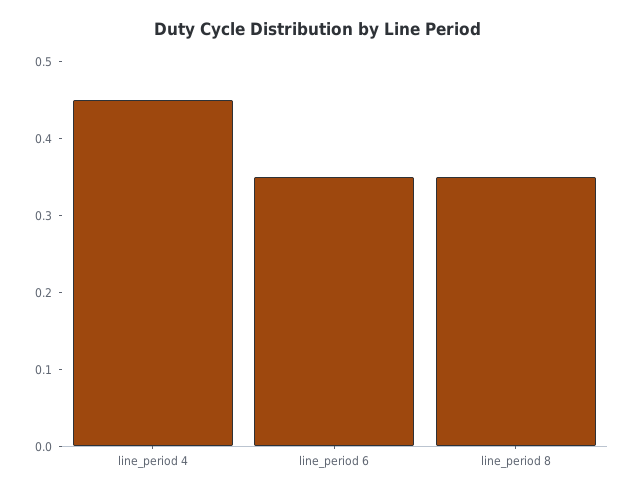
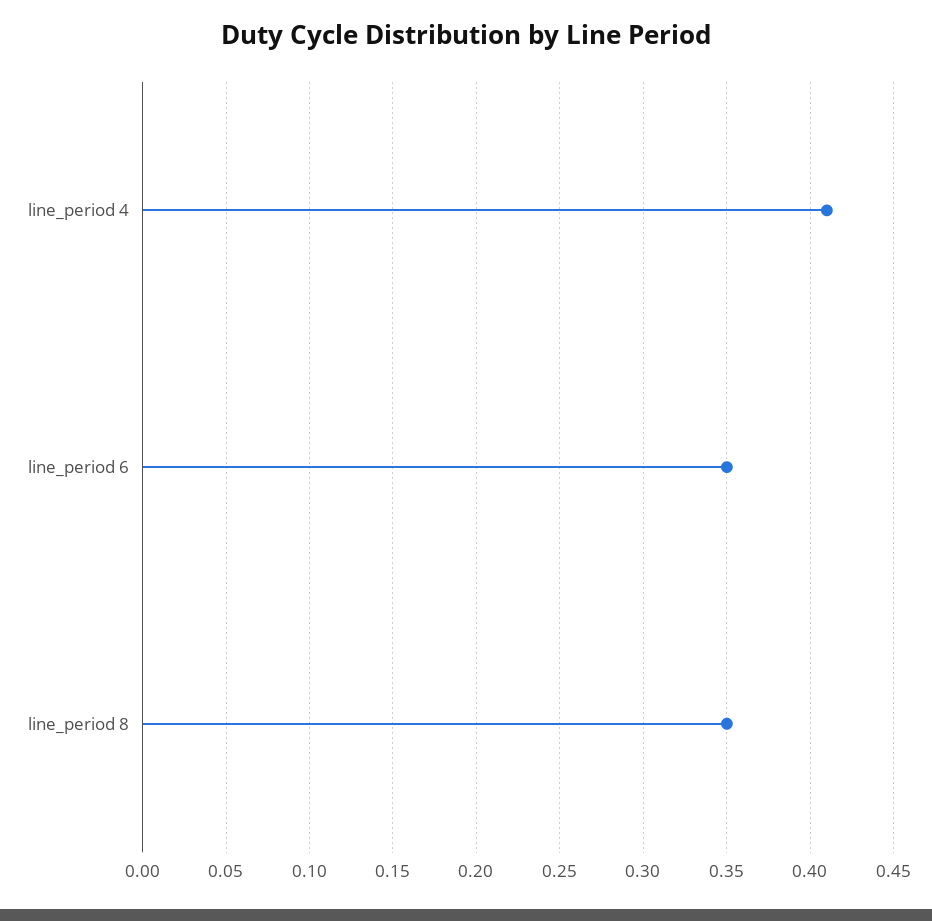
line_period 4: 0.45 -> 0.41

